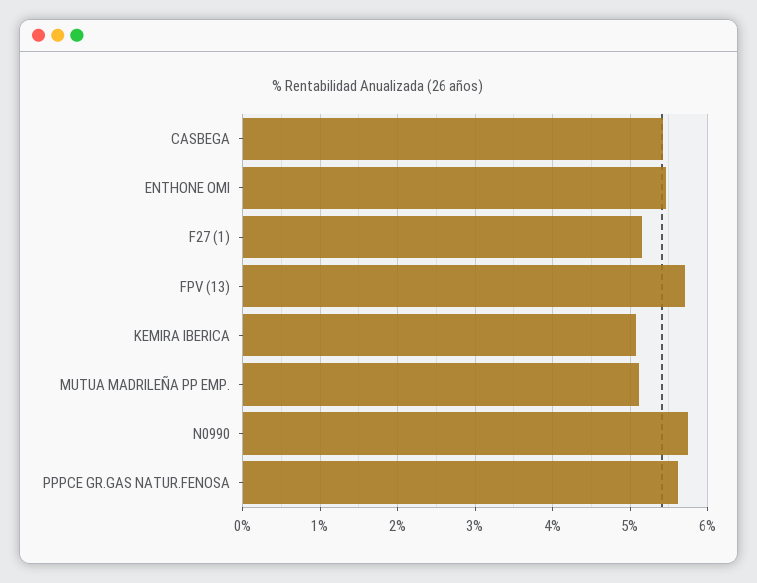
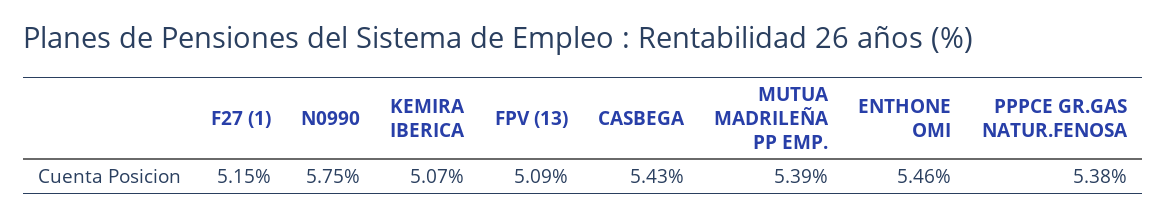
FPV (13): 5.7 -> 5.09
MUTUA MADRILEÑA PP EMP.: 5.1 -> 5.39
PPPCE GR.GAS NATUR.FENOSA: 5.6 -> 5.38

